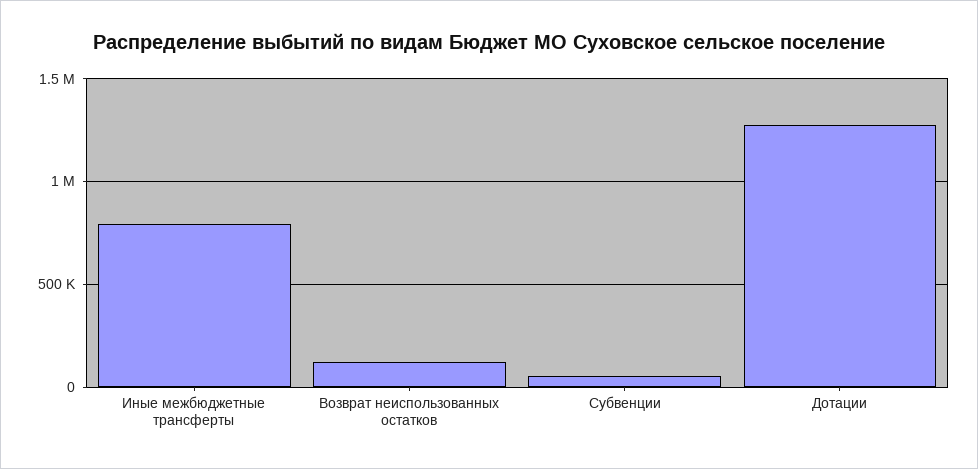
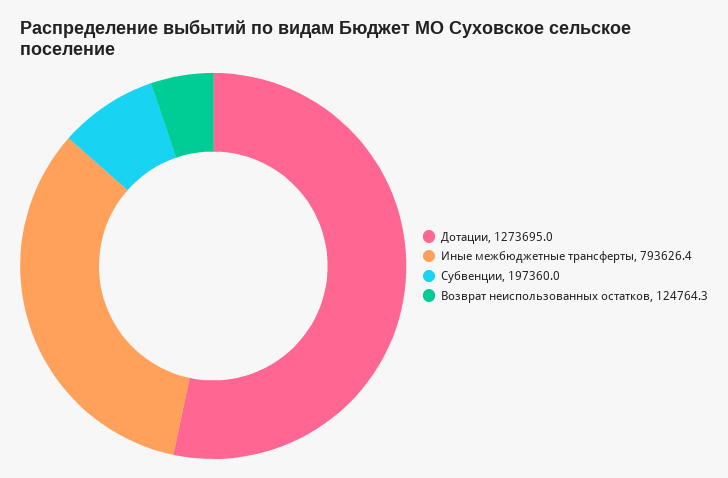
Субвенции: 50000 -> 197360

